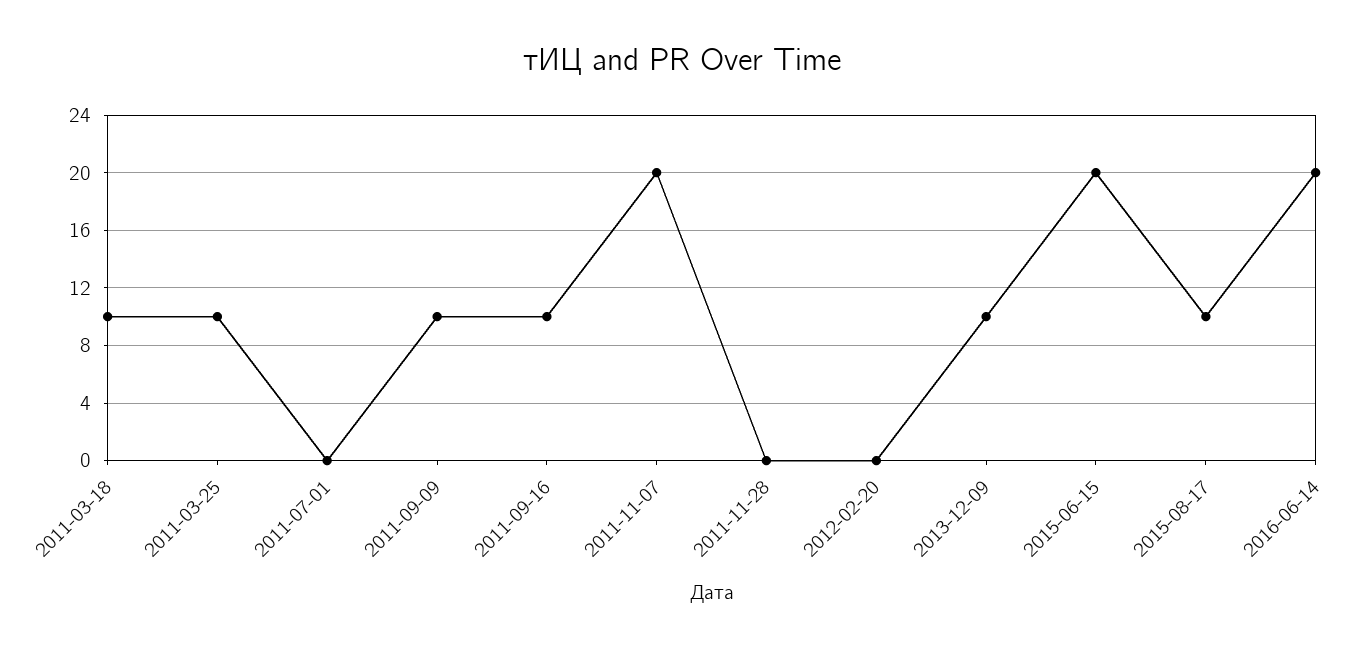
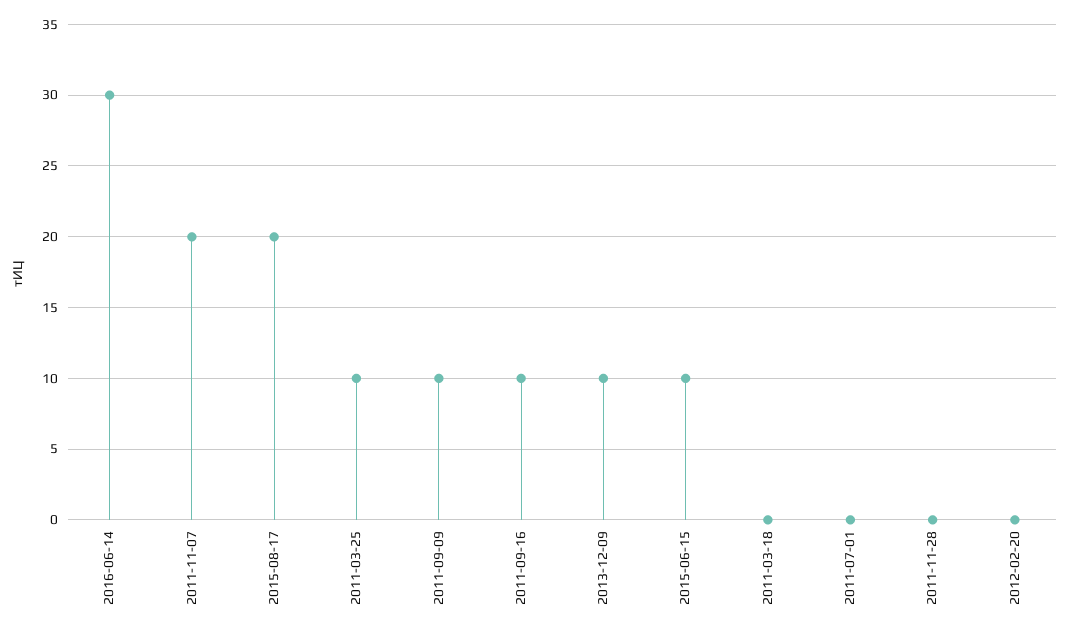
2011-03-18: 10 -> 0
2015-06-15: 20 -> 10
2015-08-17: 10 -> 20
2016-06-14: 20 -> 30

